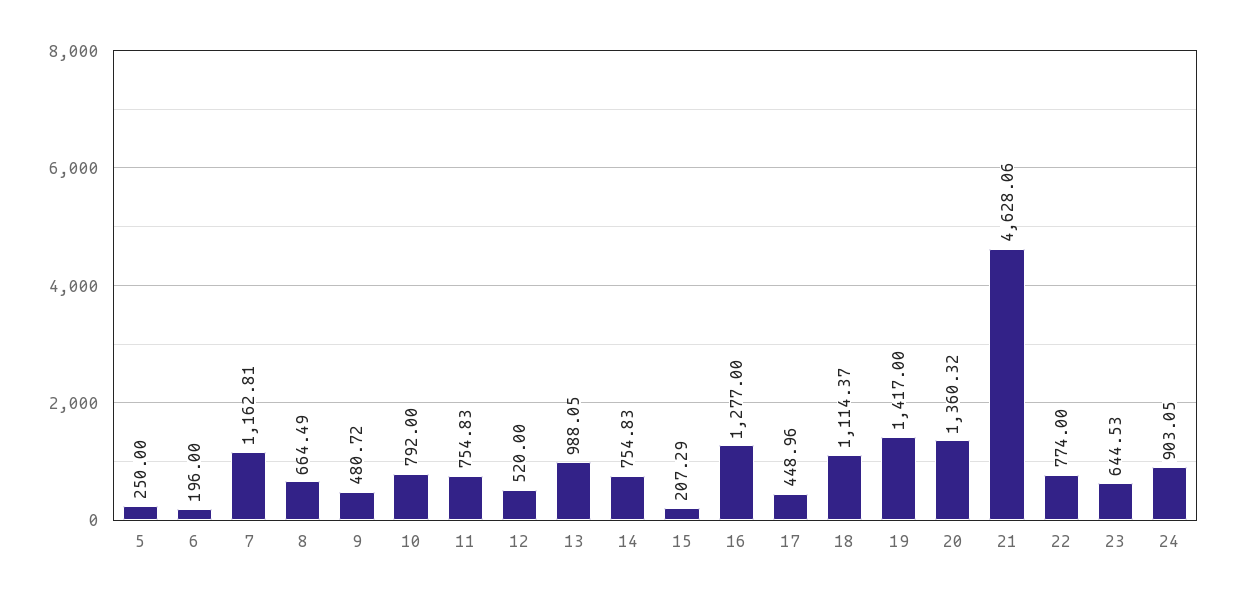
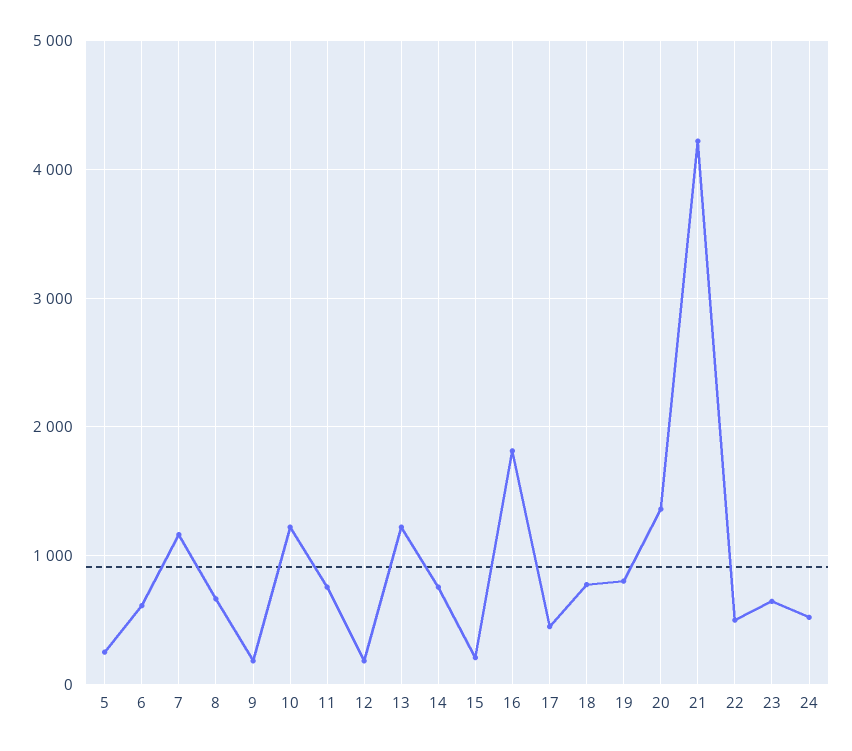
6: 196 -> 600
9: 480.72 -> 200
10: 792 -> 1200
12: 520 -> 200
13: 988.05 -> 1200
16: 1277 -> 1800
18: 1114.37 -> 800
19: 1417 -> 800
21: 4628.06 -> 4200
22: 774 -> 500
24: 903.05 -> 500

